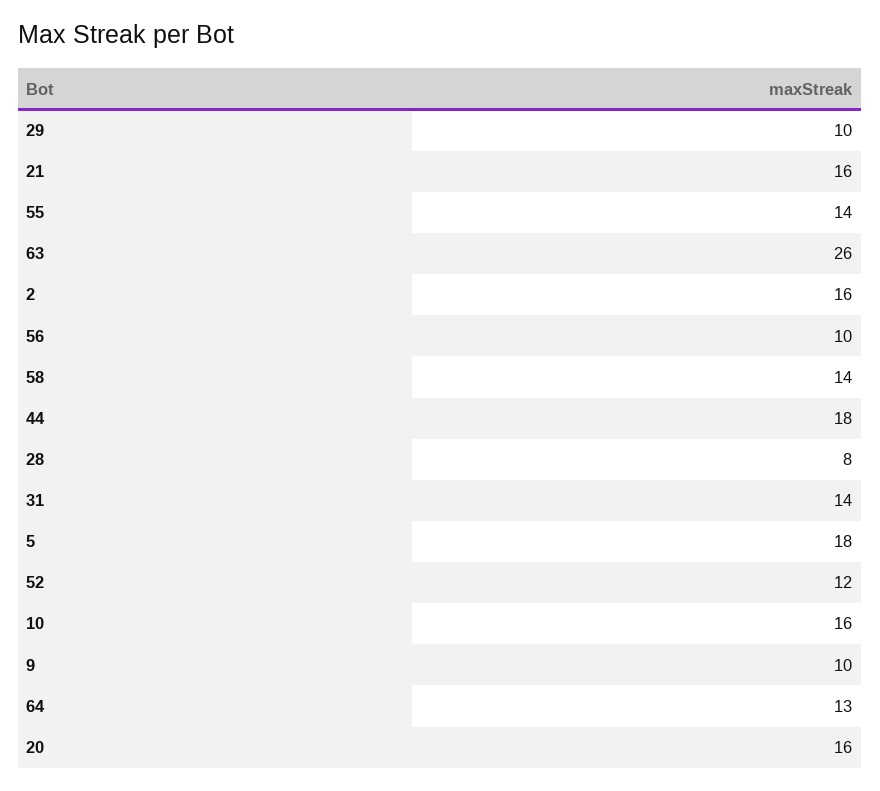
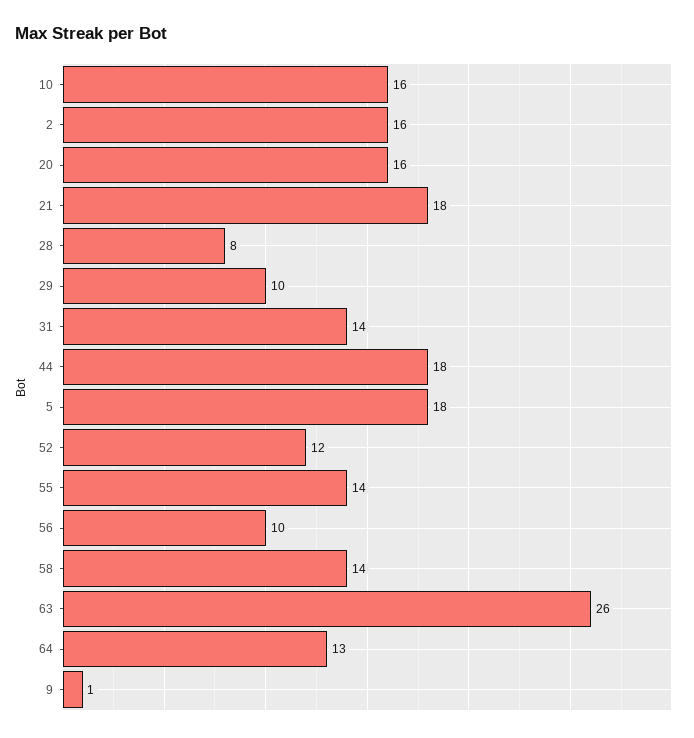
21: 16 -> 18
9: 10 -> 1

